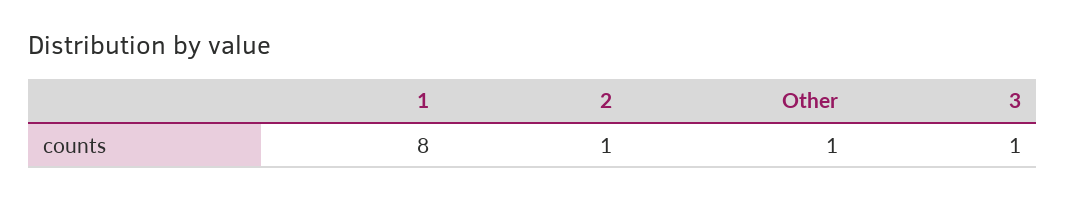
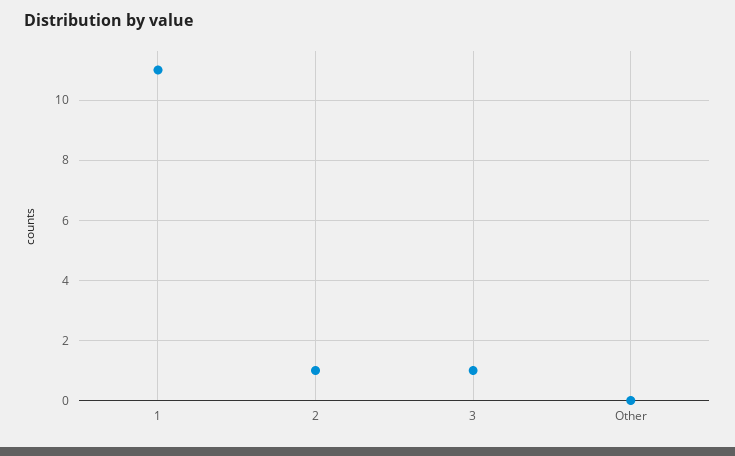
1: 8 -> 11
Other: 1 -> 0

